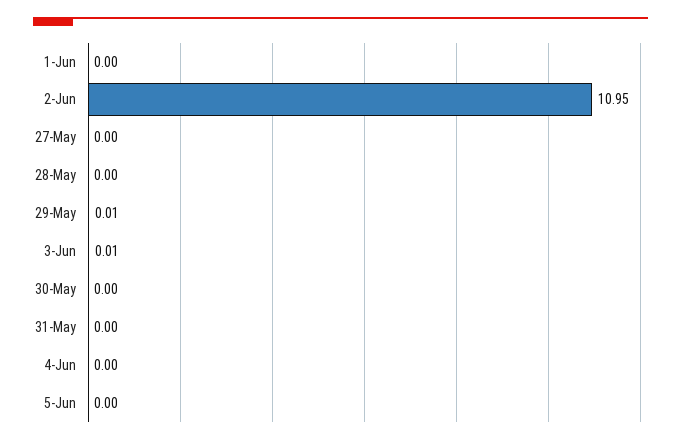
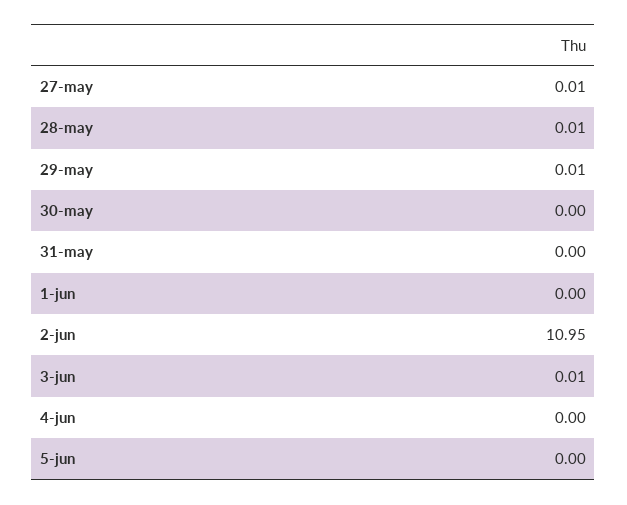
27-May: 0 -> 0.01
28-May: 0 -> 0.01

